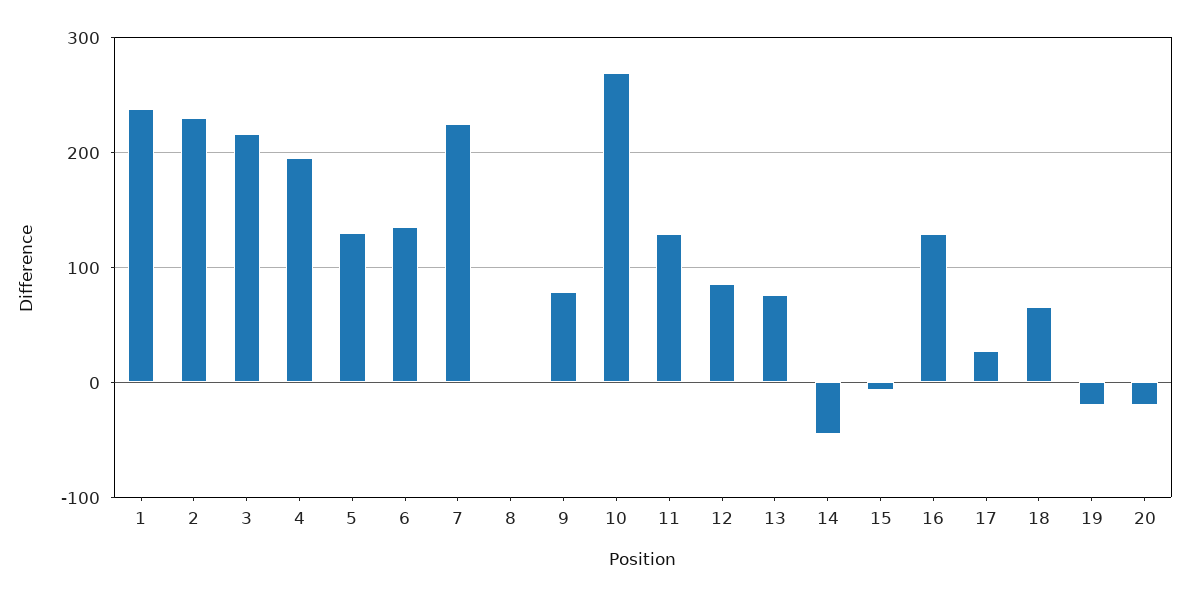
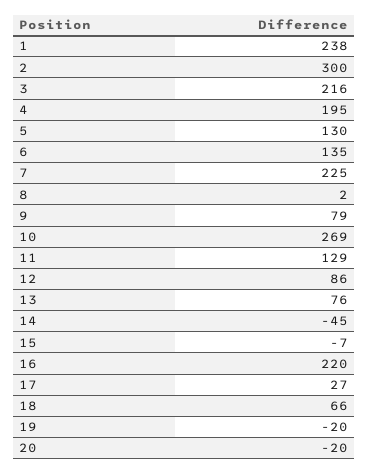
2: 230 -> 300
16: 130 -> 220

